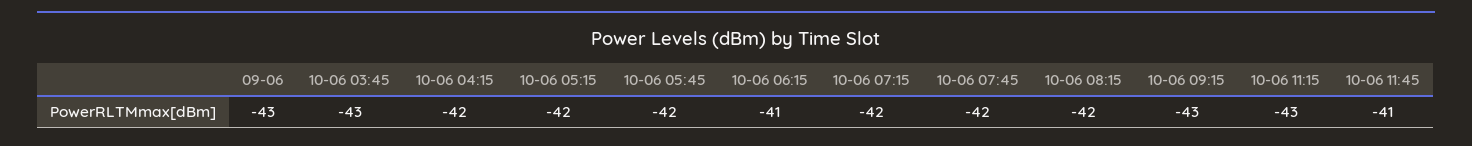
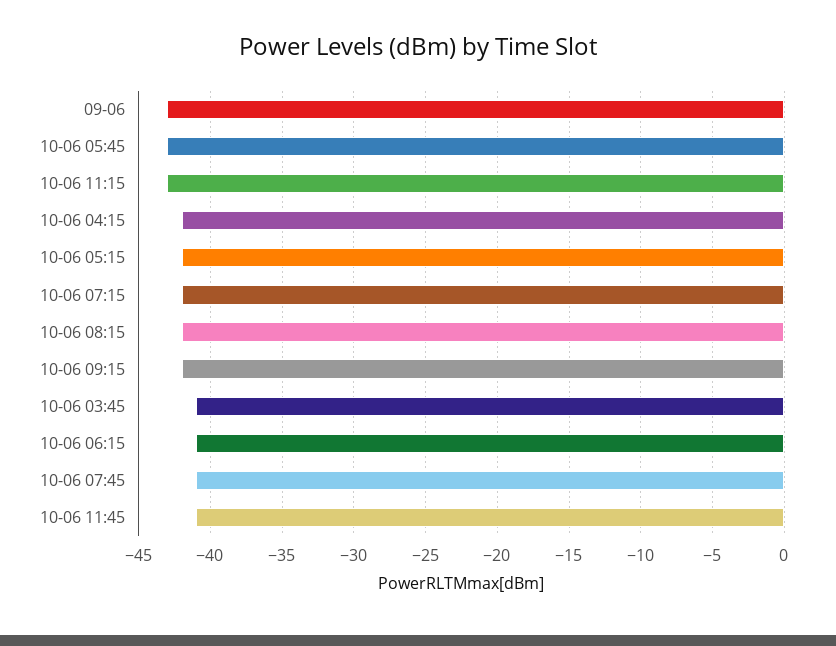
10-06 03:45: -43 -> -41
10-06 05:45: -42 -> -43
10-06 07:45: -42 -> -41
10-06 09:15: -43 -> -42

